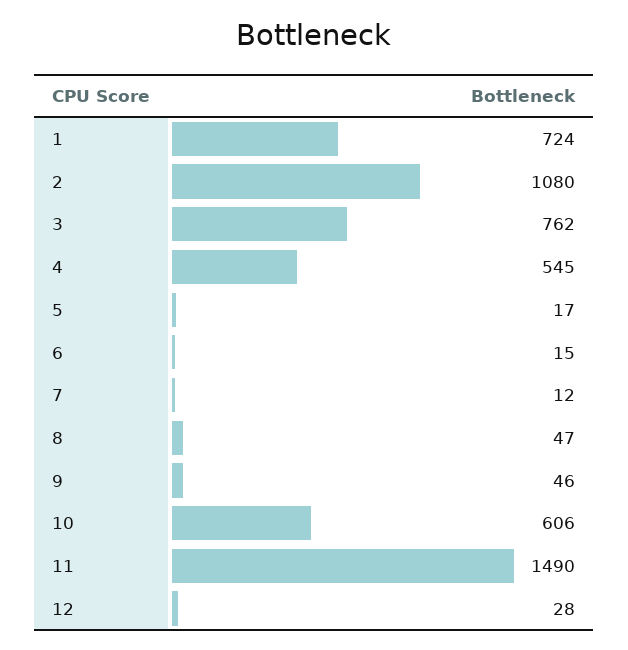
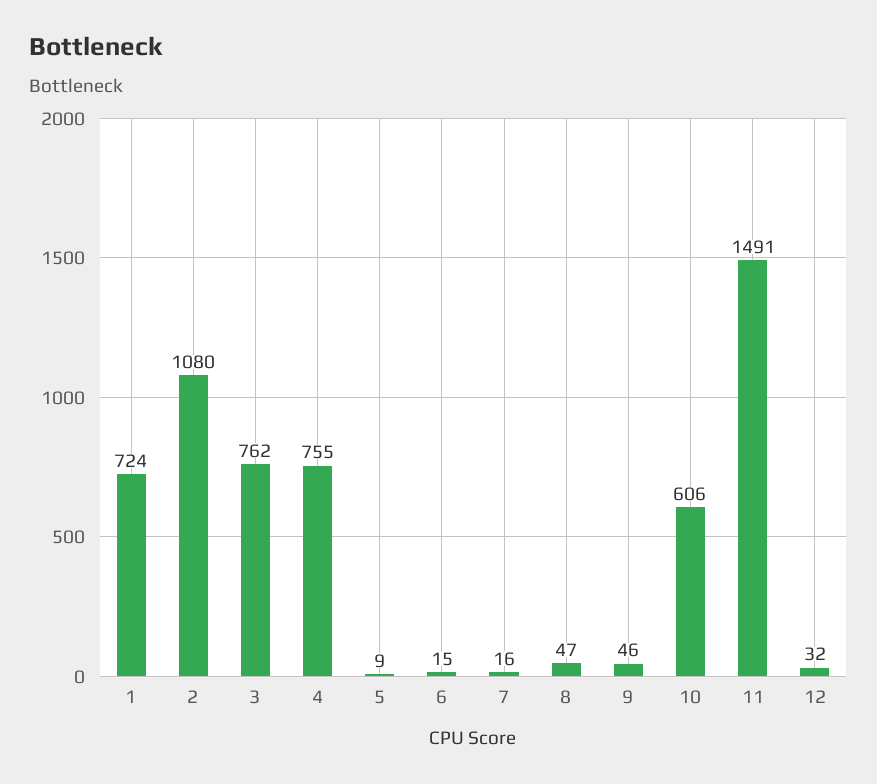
4: 545 -> 755
5: 17 -> 9
7: 12 -> 16
11: 1490 -> 1491
12: 28 -> 32

